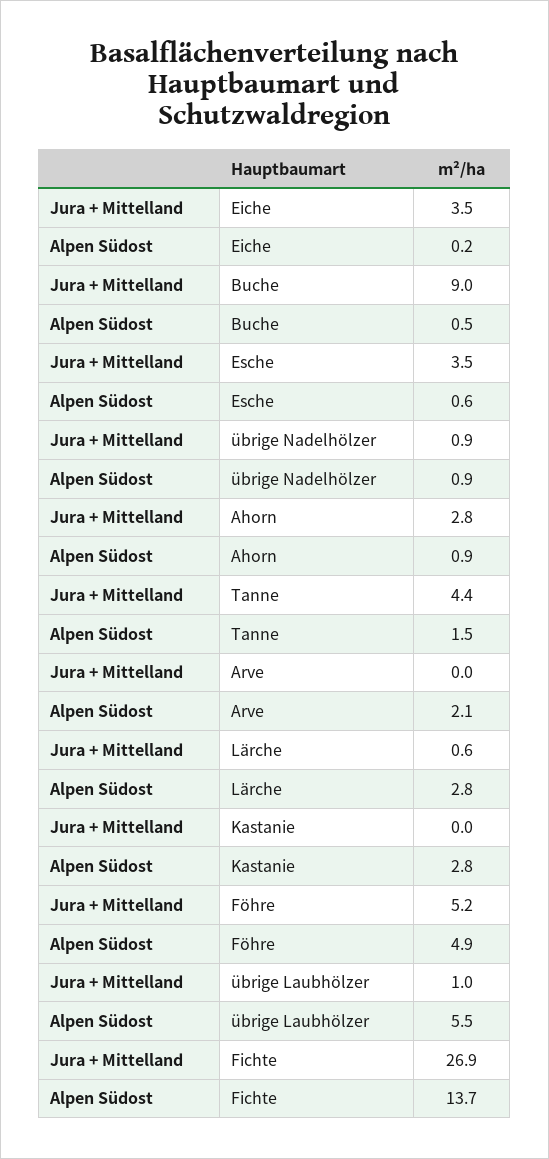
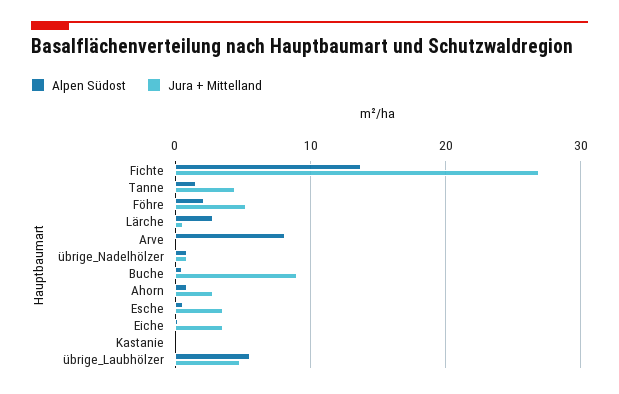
Alpen Südost, Arve: 2.1 -> 8
Alpen Südost, Kastanie: 2.8 -> 0
Alpen Südost, Föhre: 4.9 -> 2
Jura + Mittelland, übrige Laubhölzer: 1 -> 5

